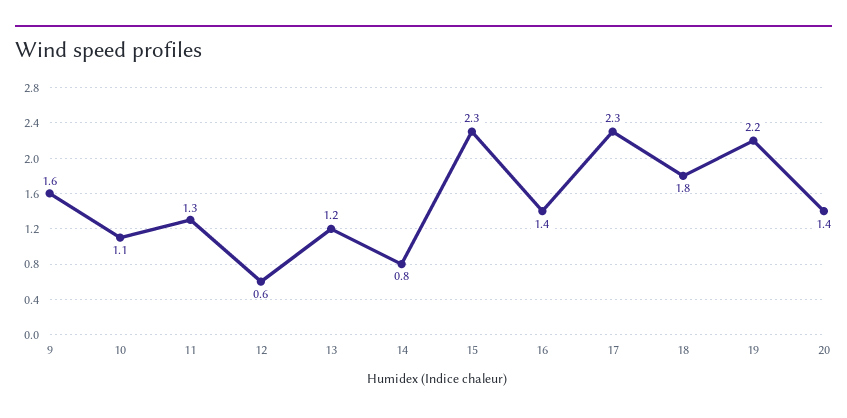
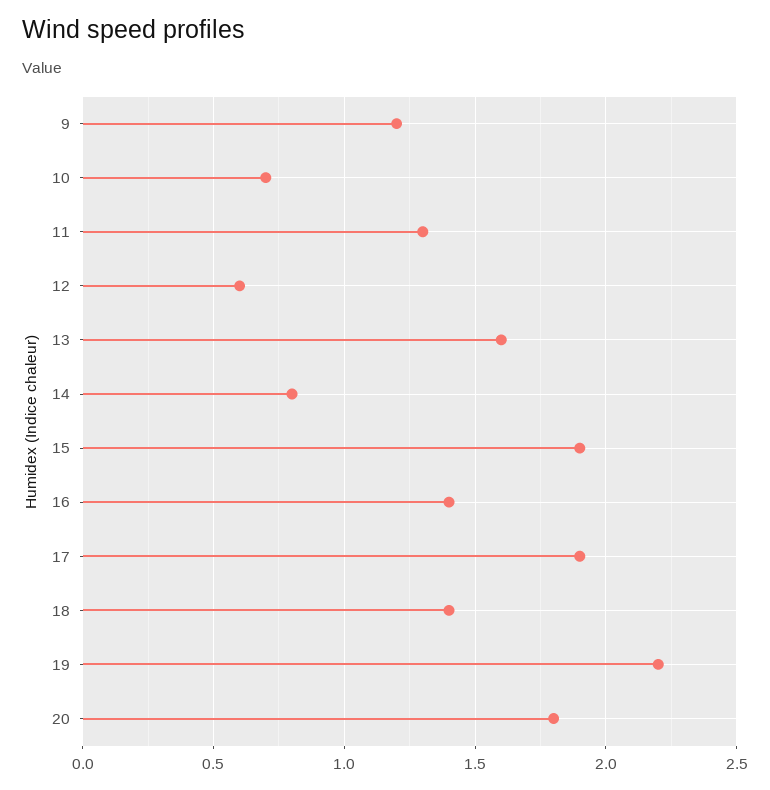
9: 1.6 -> 1.2
10: 1.1 -> 0.7
13: 1.2 -> 1.6
15: 2.3 -> 1.9
17: 2.3 -> 1.9
18: 1.8 -> 1.4
20: 1.4 -> 1.8

